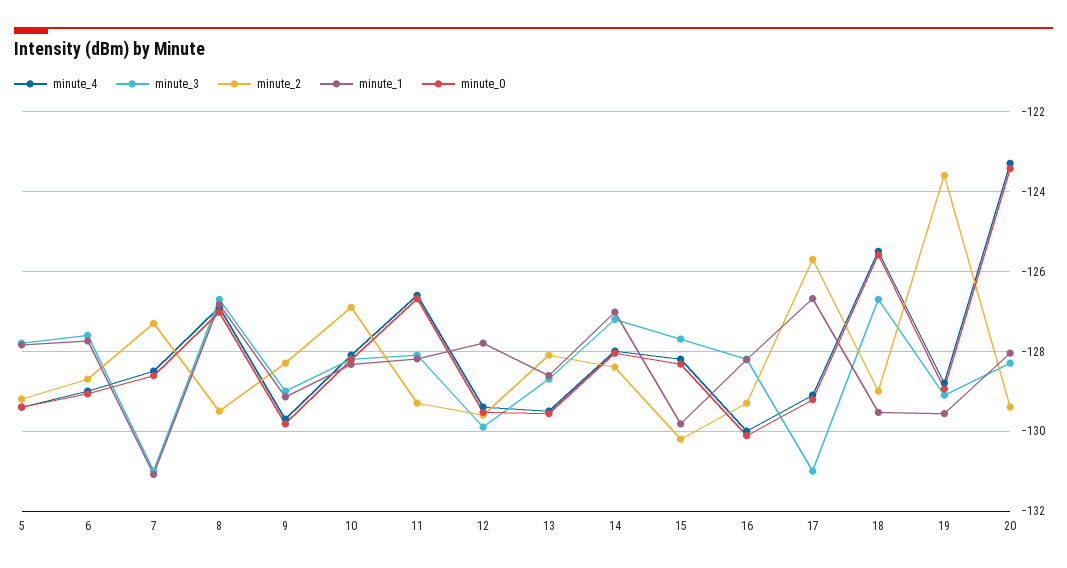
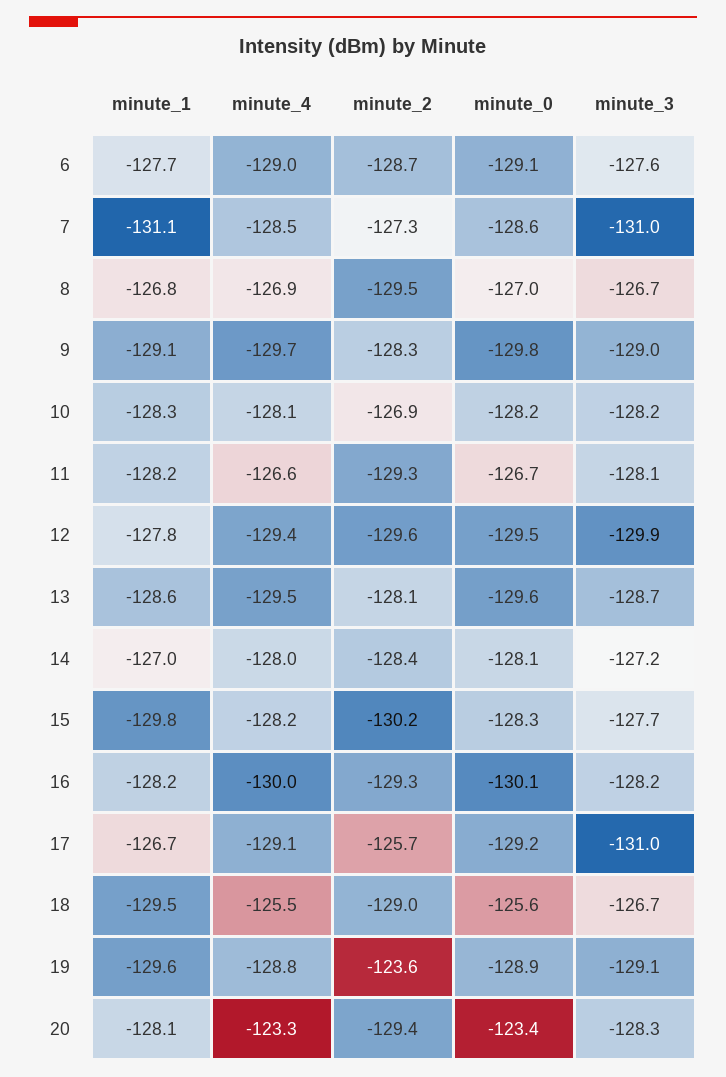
minute_4, 5: -129.4 -> none
minute_3, 5: -127.8 -> none
minute_2, 5: -129.2 -> none
minute_1, 5: -127.8 -> none
minute_0, 5: -129.4 -> none

